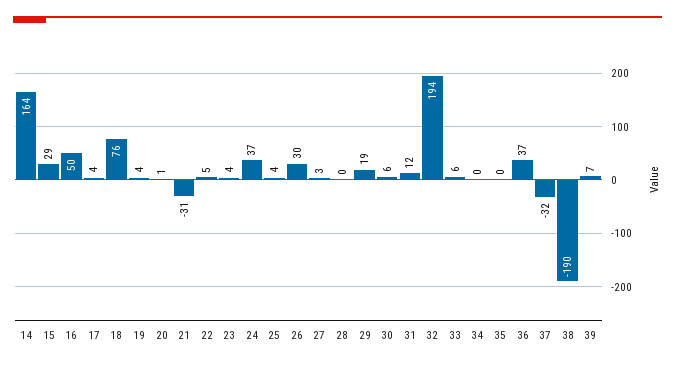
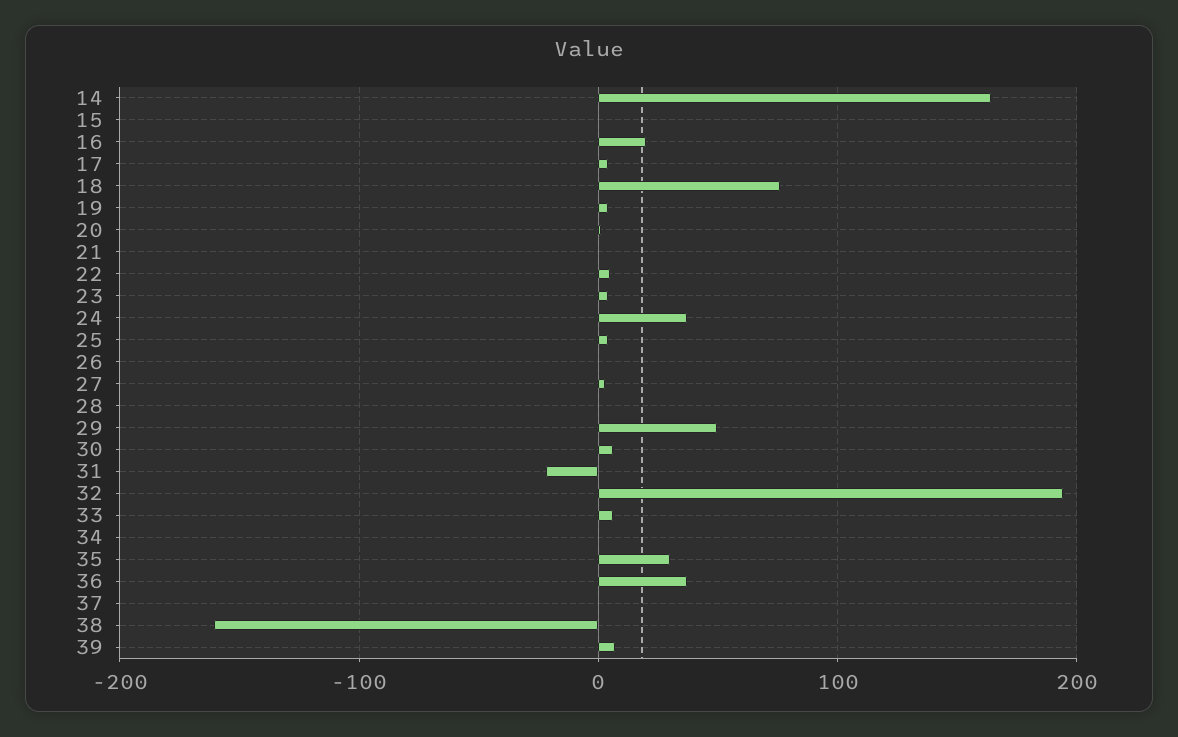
15: 29 -> 0
16: 50 -> 20
21: -31 -> 0
26: 30 -> 0
29: 19 -> 50
31: 12 -> -20
35: 0 -> 30
37: -32 -> 0
38: -190 -> -160

